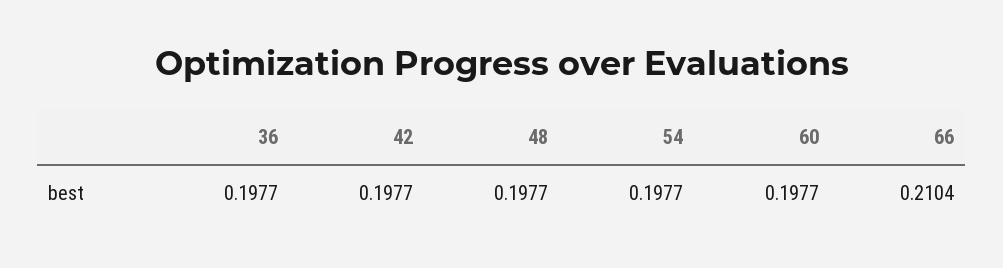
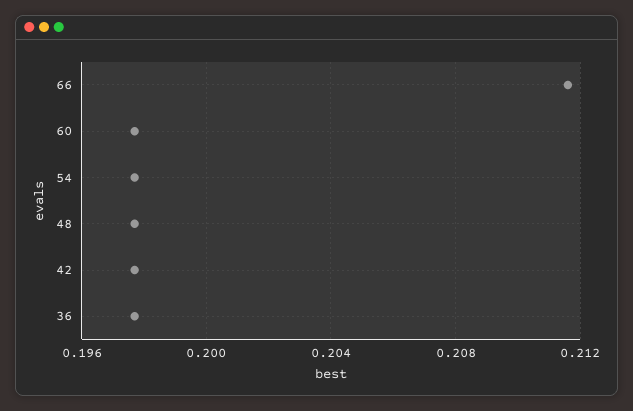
66: 0.2104 -> 0.2115

